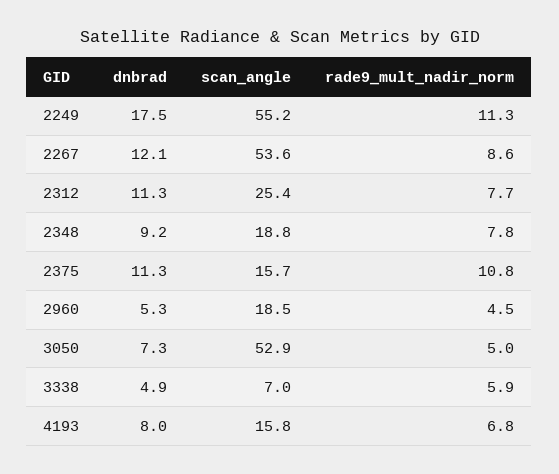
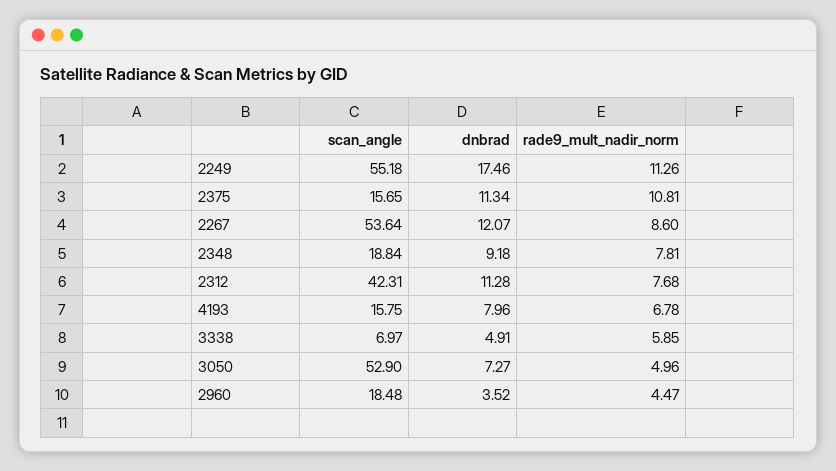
scan_angle, 2312: 25.4 -> 42.31
dnbrad, 2960: 5.3 -> 3.52

